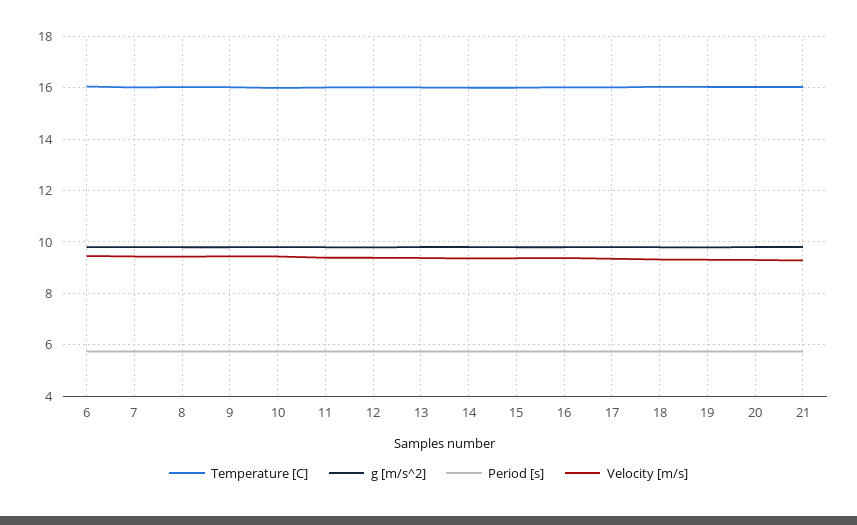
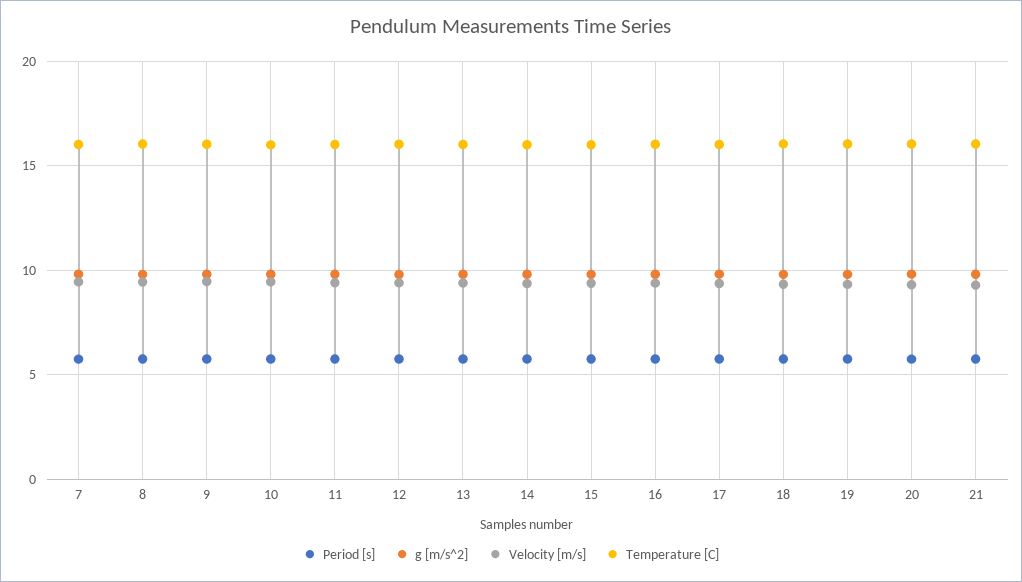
Temperature [C], 6: 16 -> none
g [m/s^2], 6: 9.75 -> none
Period [s], 6: 5.75 -> none
Velocity [m/s], 6: 9.5 -> none

